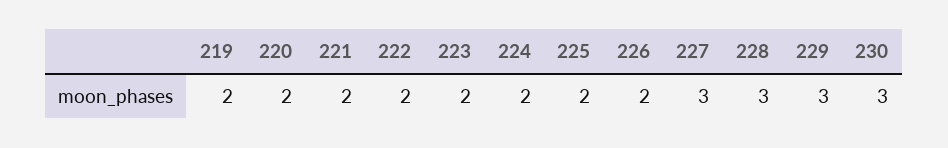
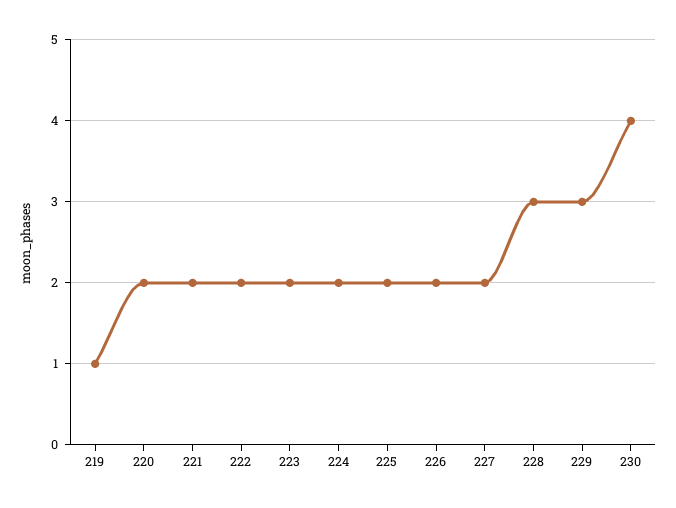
219: 2 -> 1
227: 3 -> 2
230: 3 -> 4

